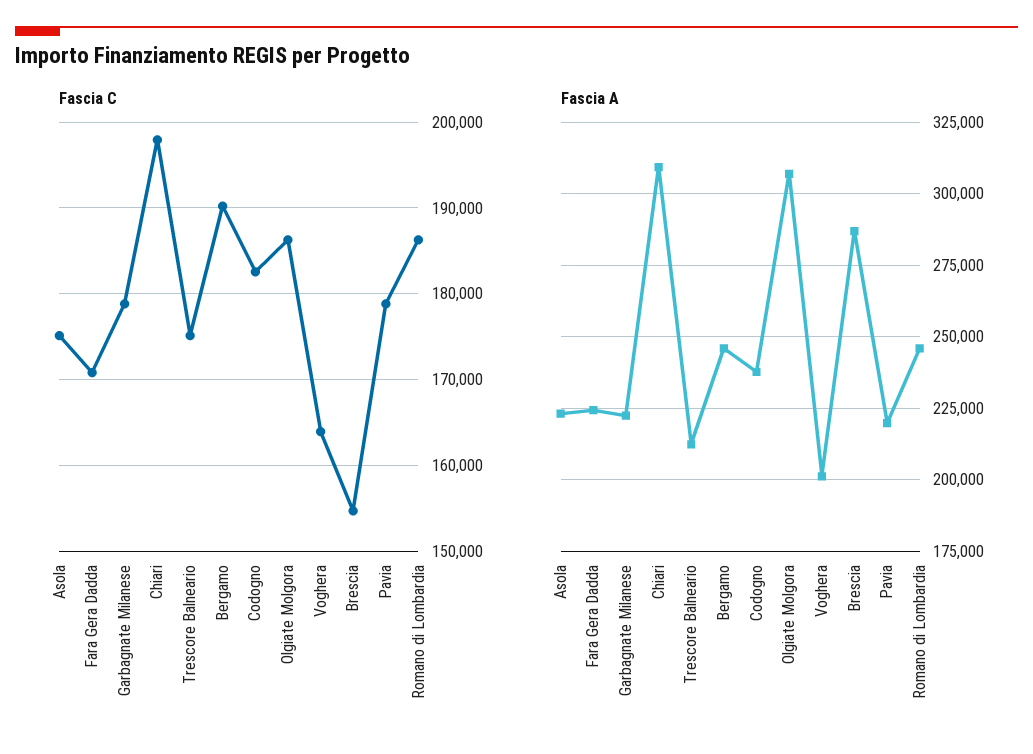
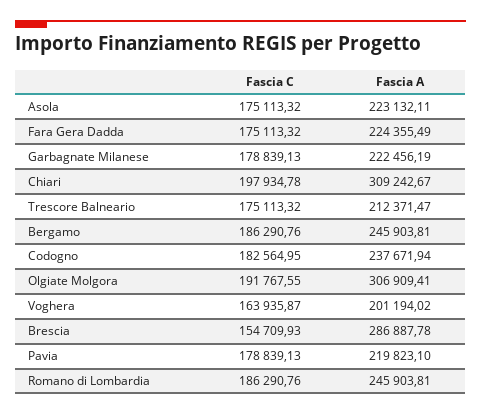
Fascia C, Fara Gera Dadda: 171000 -> 175113.32
Fascia C, Bergamo: 190000 -> 186290.76
Fascia C, Olgiate Molgora: 186000 -> 191767.55

